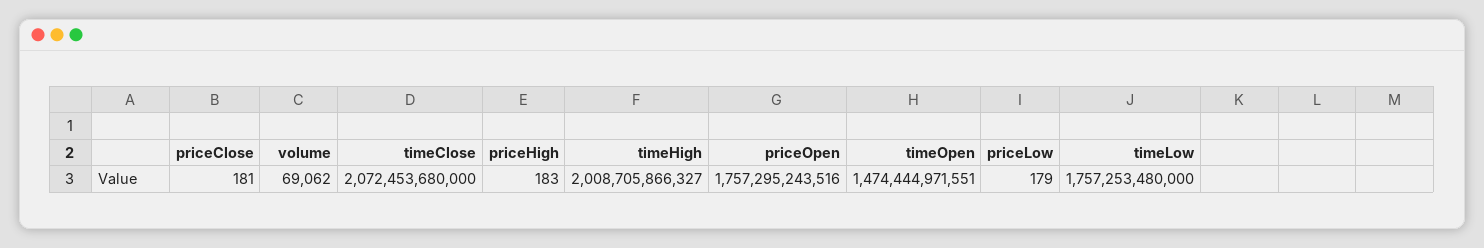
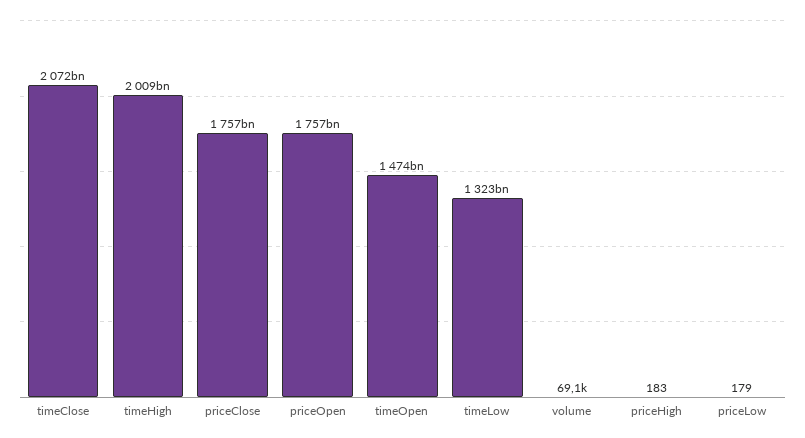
priceClose: 181 -> 1757000000000
timeLow: 1757253480000 -> 1323000000000

